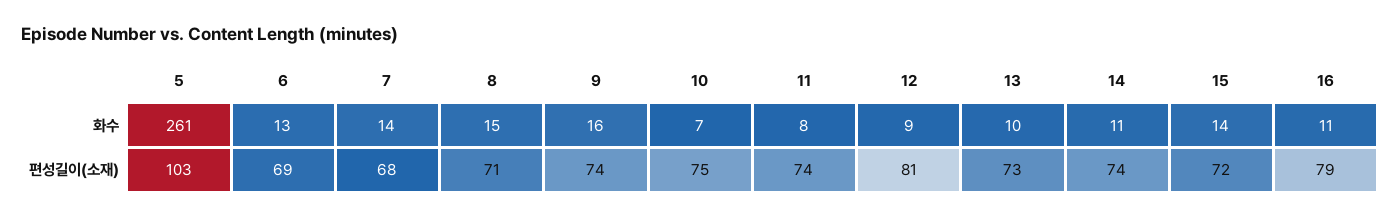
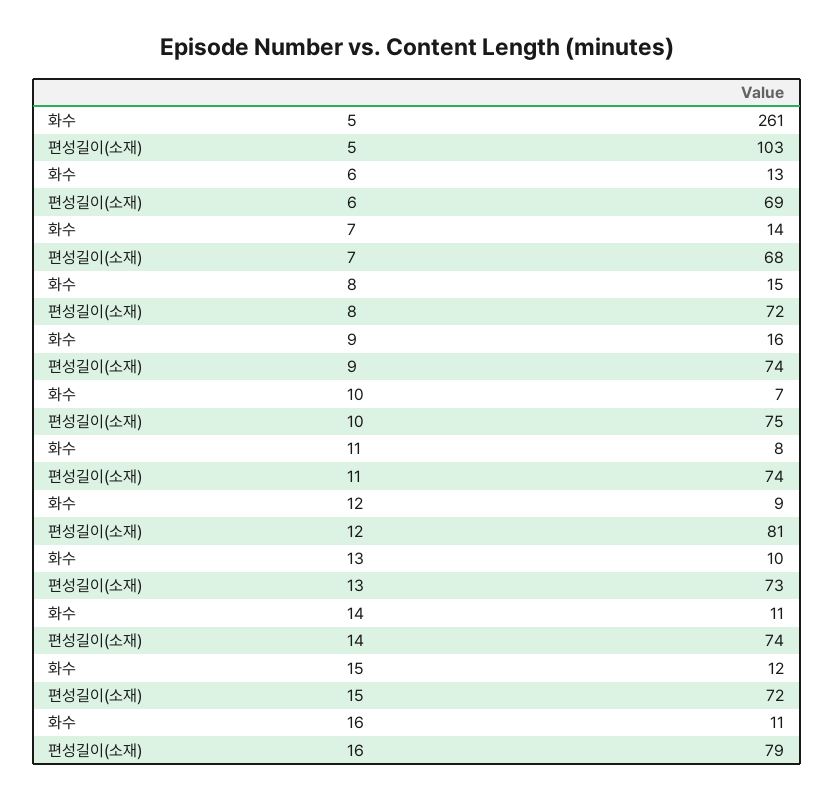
15, 화수: 14 -> 12
8, 편성길이(소재): 71 -> 72

